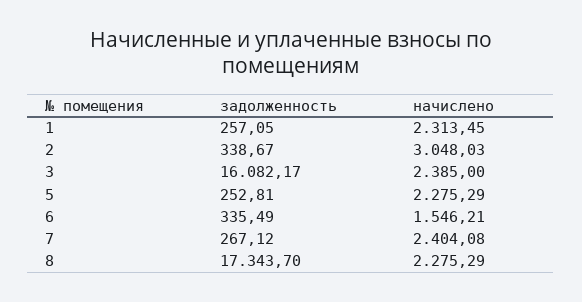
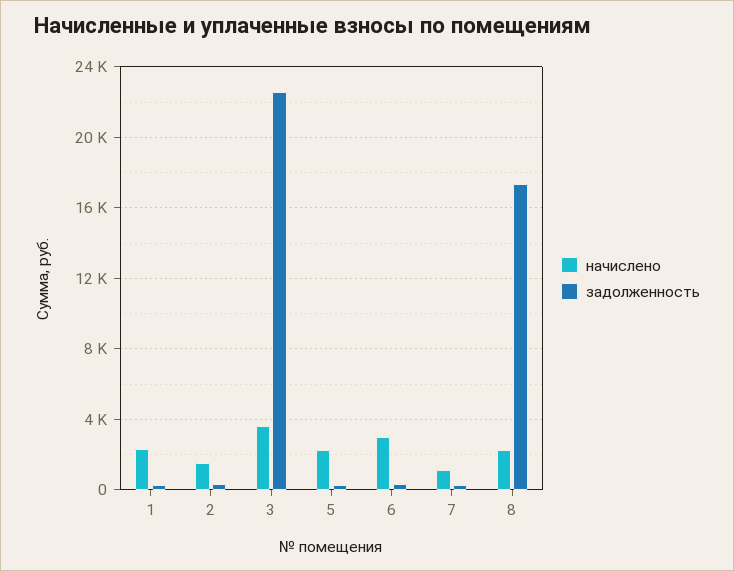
начислено, 2: 3048.03 -> 1500
задолженность, 3: 16082.17 -> 22500
начислено, 3: 2385 -> 3500
начислено, 6: 1546.21 -> 3000
начислено, 7: 2404.08 -> 1000

